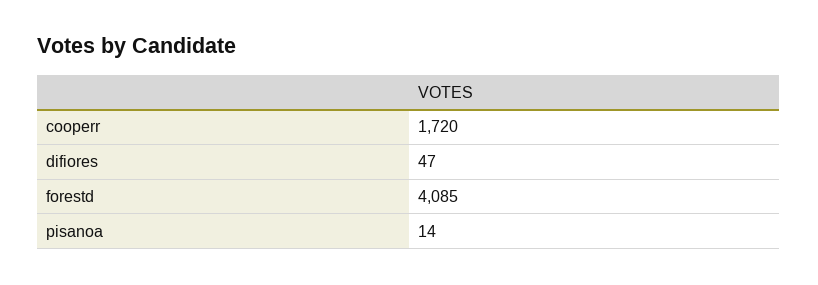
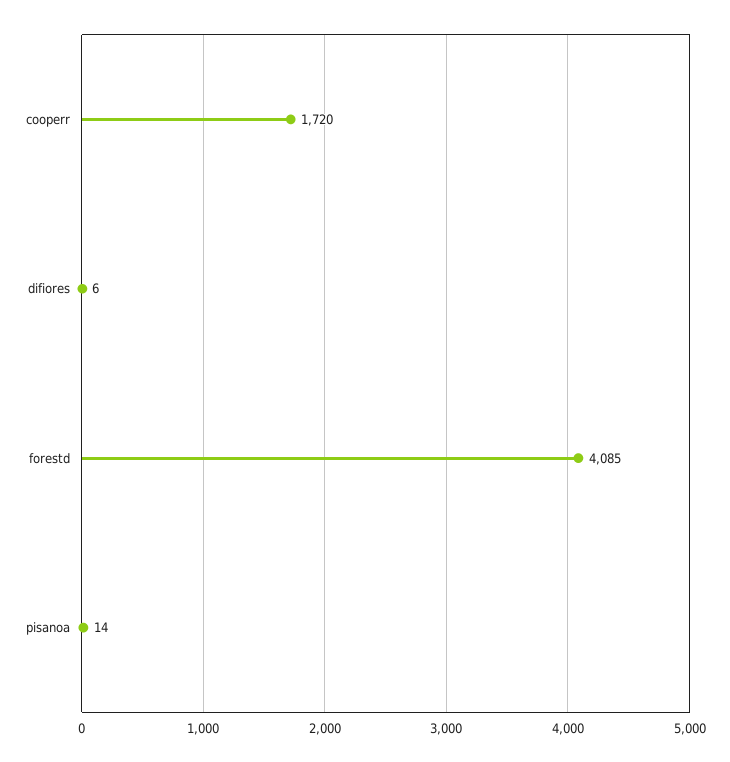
difiores: 47 -> 6

